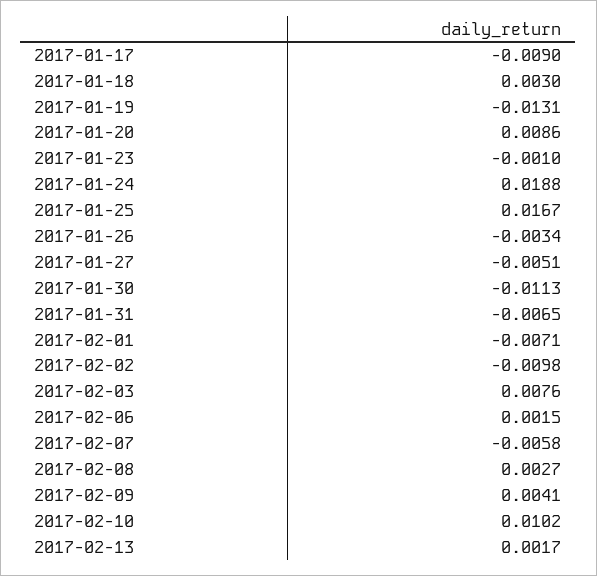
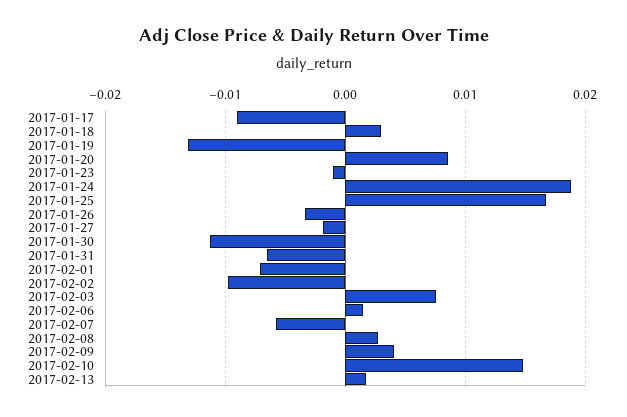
2017-01-27: -0.0051 -> -0.002
2017-02-10: 0.0102 -> 0.015

